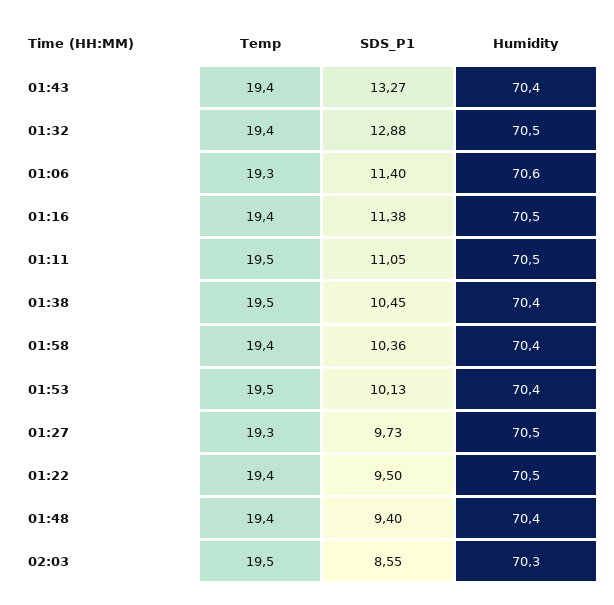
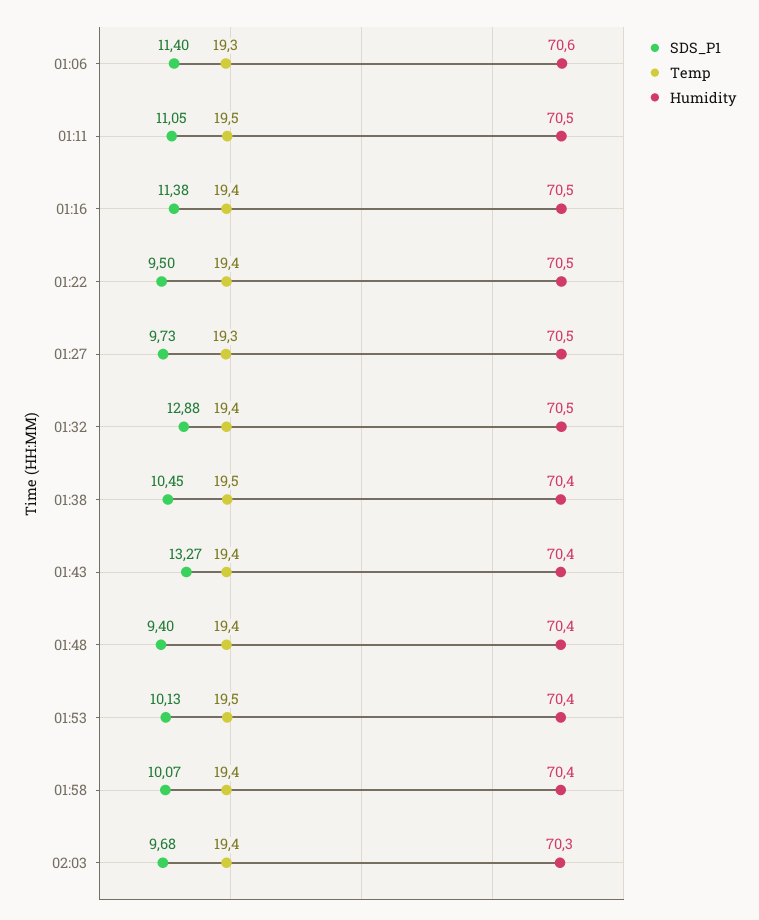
SDS_P1, 01:58: 10.36 -> 10.07
Temp, 02:03: 19.5 -> 19.4
SDS_P1, 02:03: 8.55 -> 9.68

